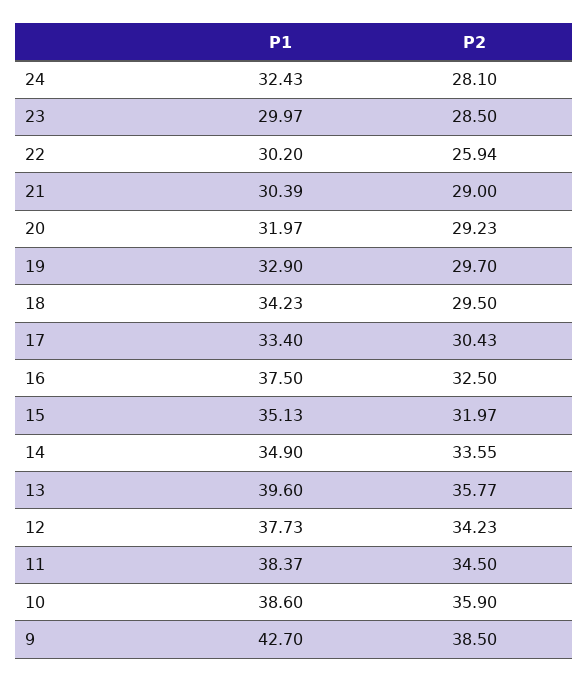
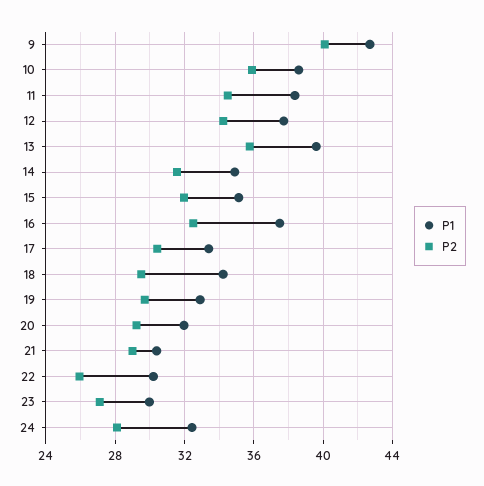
P2, 23: 28.5 -> 27
P2, 14: 33.55 -> 31.5
P2, 9: 38.5 -> 40

